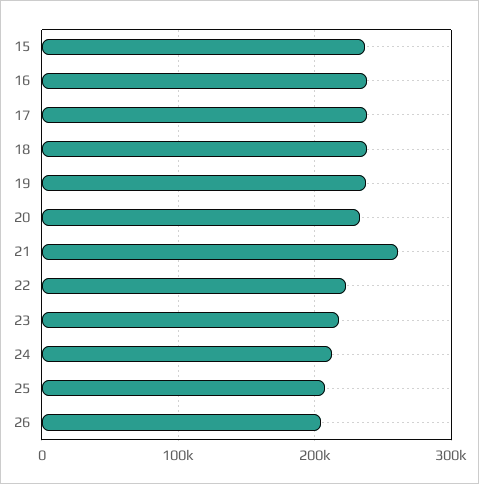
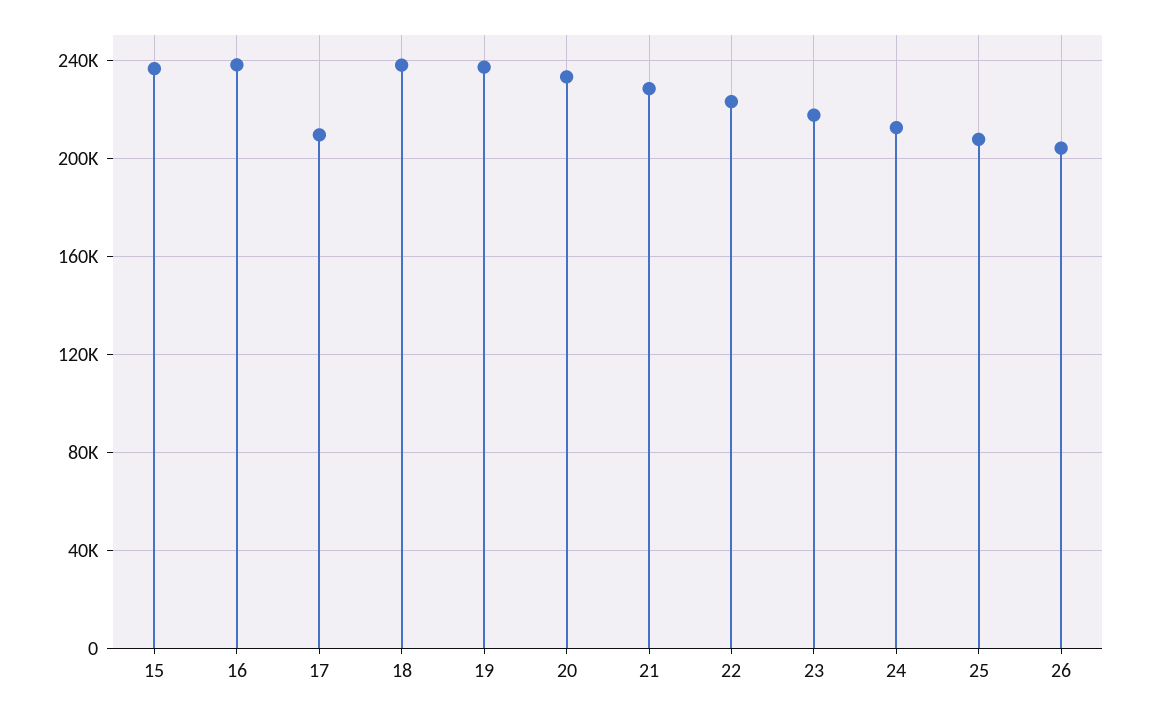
17: 240000 -> 210000
21: 260000 -> 230000

